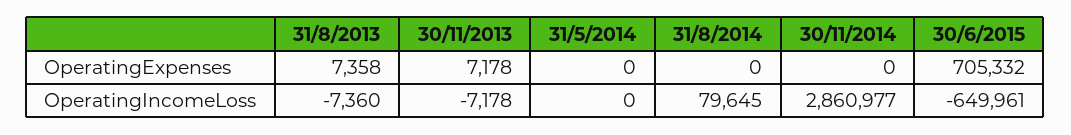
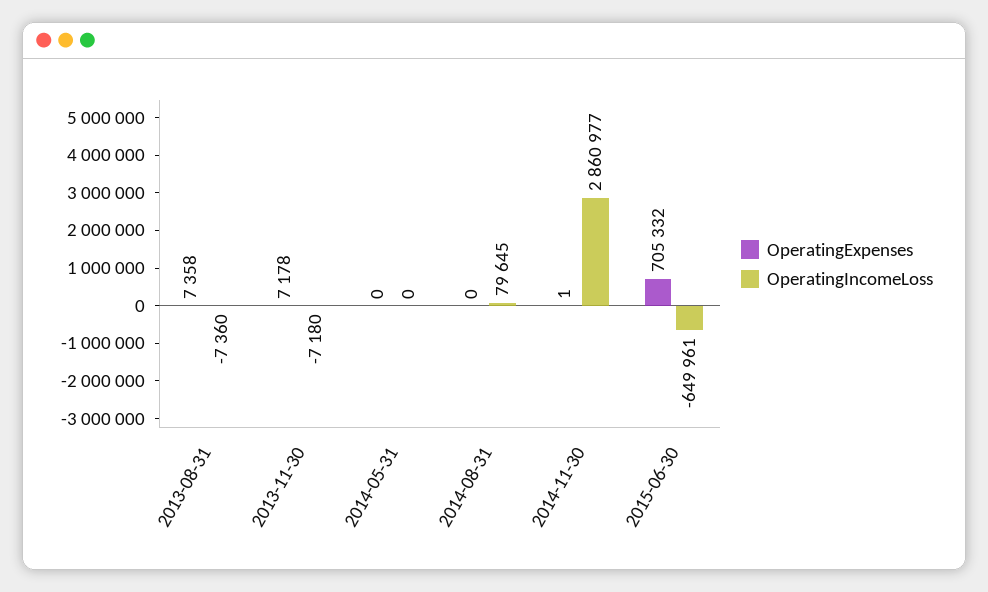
OperatingExpenses, 30/11/2014: 0 -> 1
OperatingIncomeLoss, 30/11/2013: -7178 -> -7180

